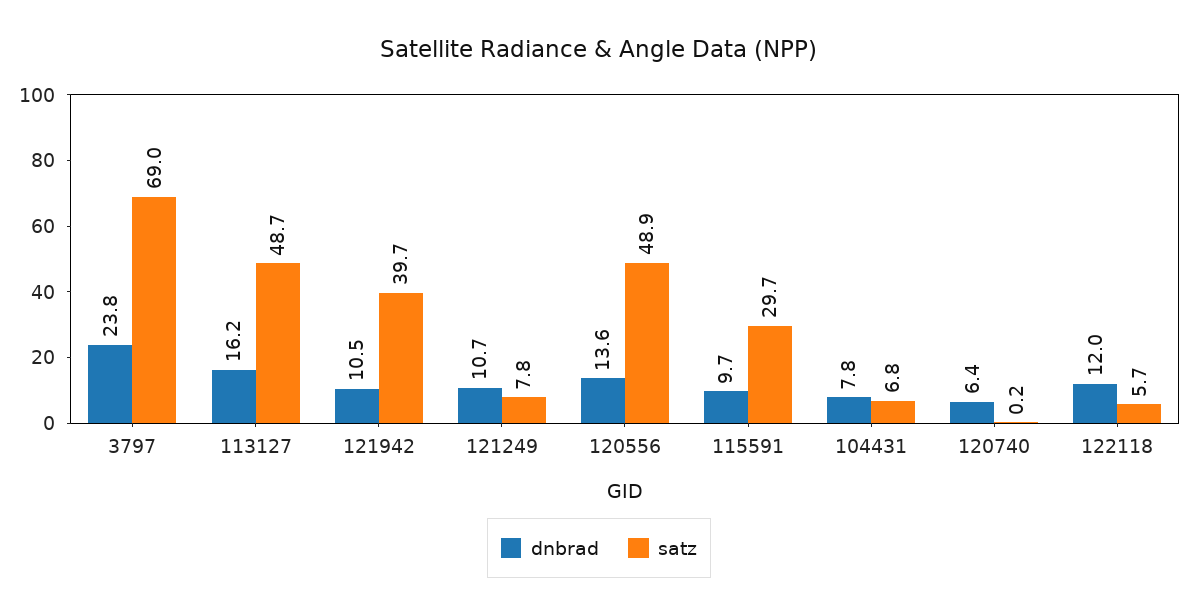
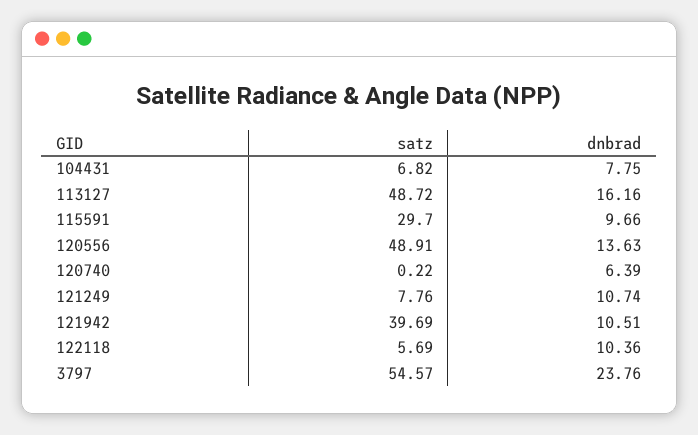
satz, 3797: 69 -> 54.57
dnbrad, 122118: 12 -> 10.36

